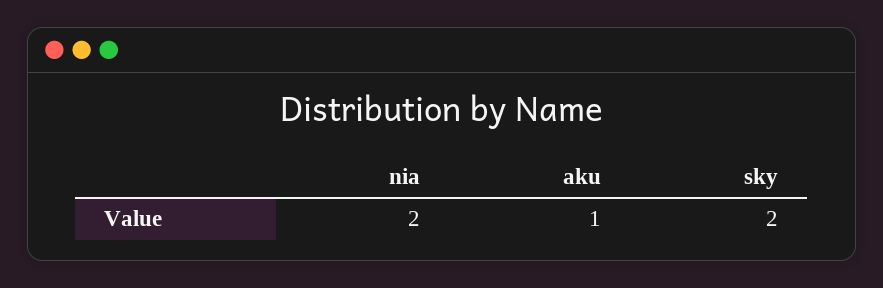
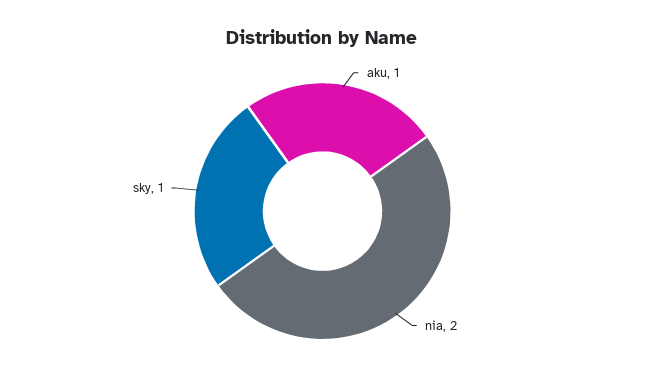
sky: 2 -> 1

